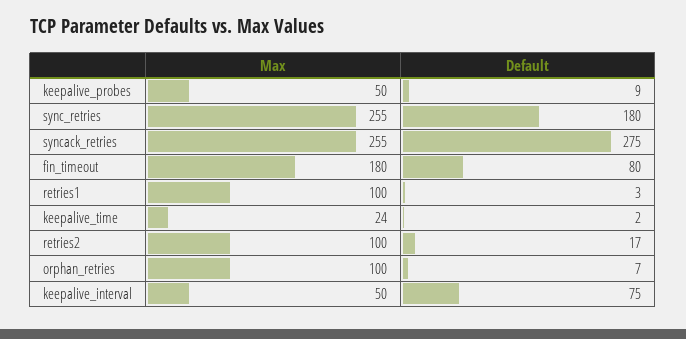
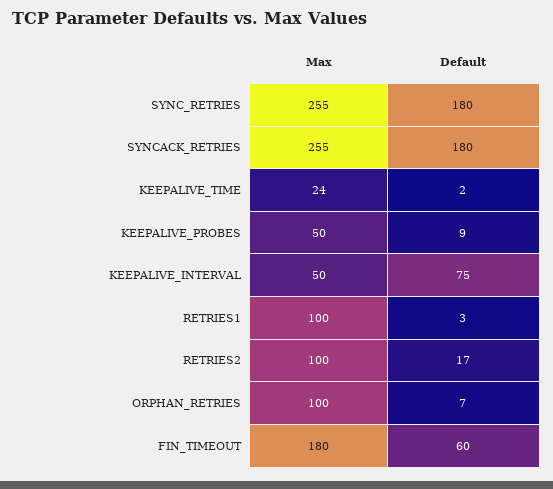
Default, syncack_retries: 275 -> 180
Default, fin_timeout: 80 -> 60

